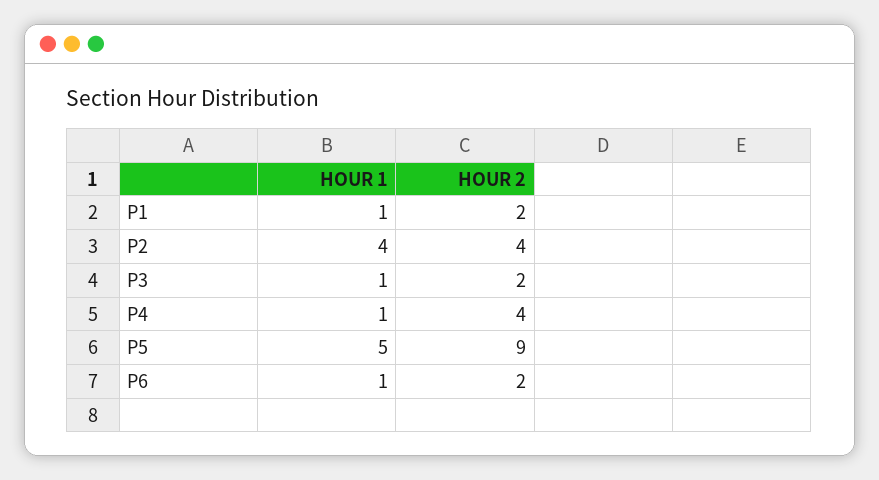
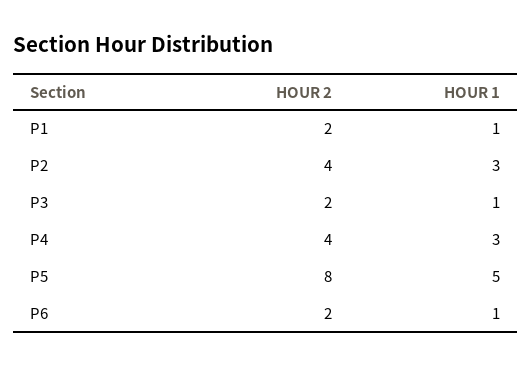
HOUR 1, P2: 4 -> 3
HOUR 1, P4: 1 -> 3
HOUR 2, P5: 9 -> 8

